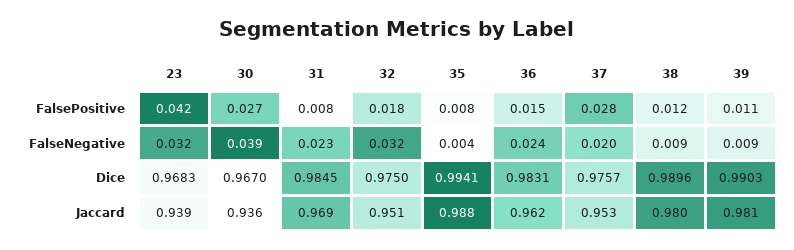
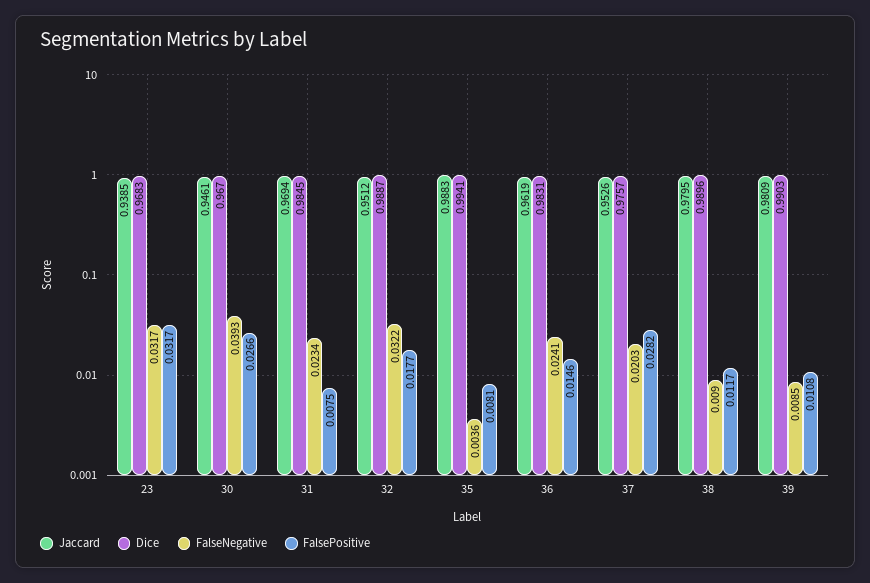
FalsePositive, 23: 0.042 -> 0.0317
Dice, 32: 0.975 -> 0.9887
Jaccard, 30: 0.936 -> 0.9461

